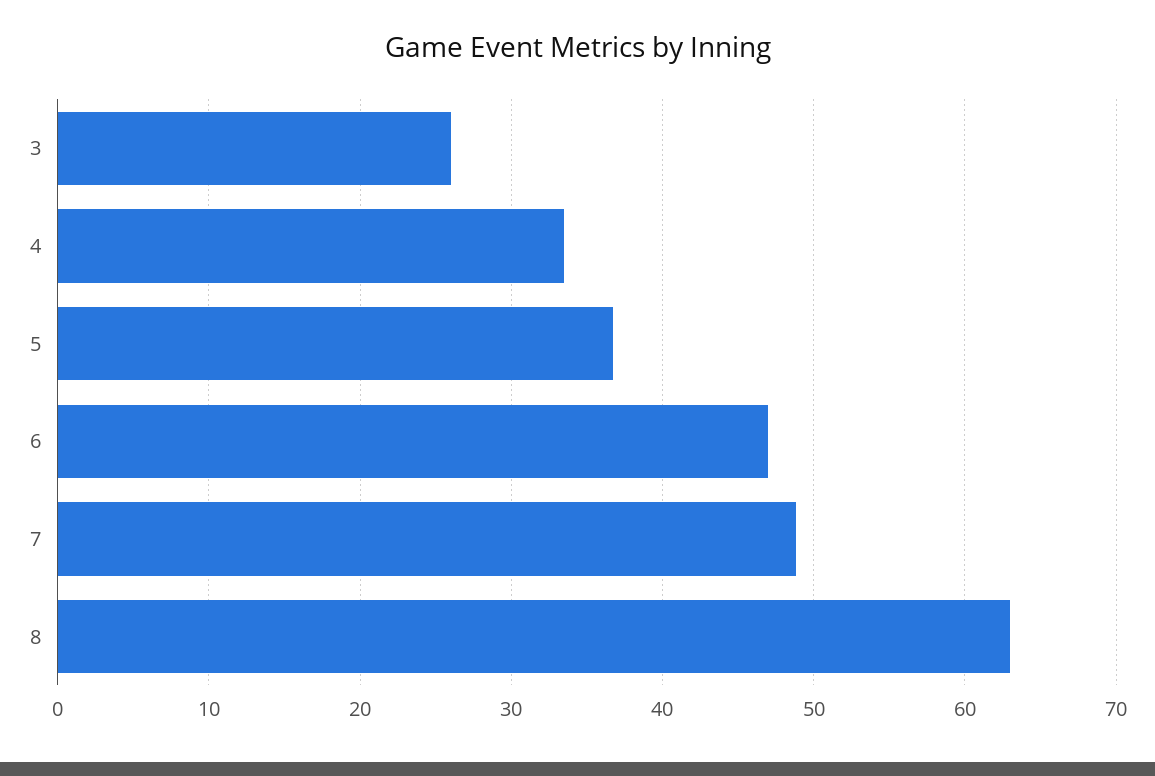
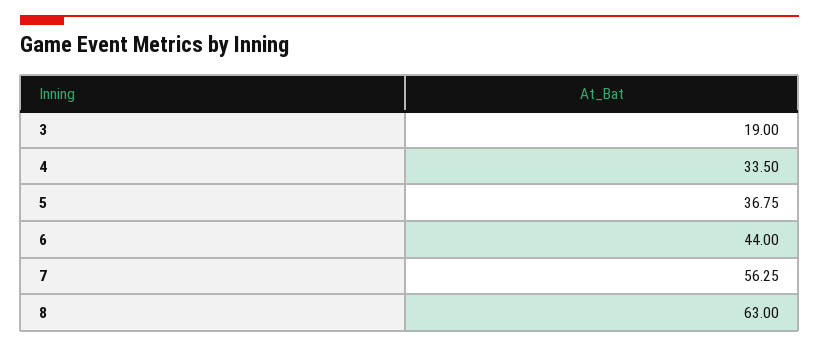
3: 26 -> 19
6: 47 -> 44
7: 49 -> 56.25

